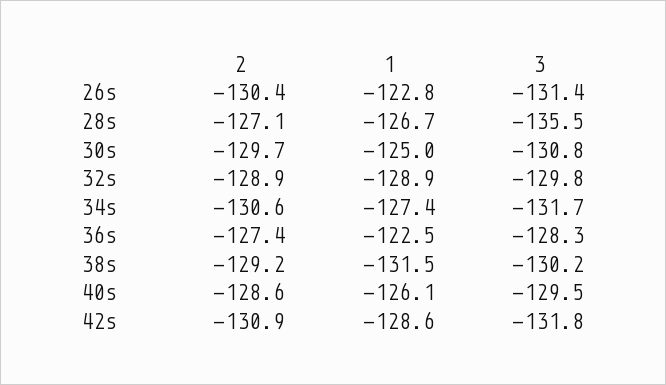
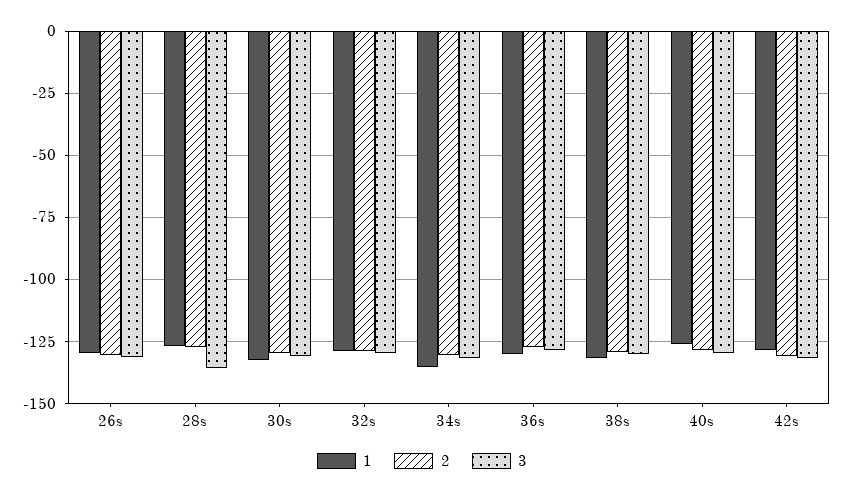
1, 26s: -122.8 -> -130
1, 30s: -125 -> -132.5
1, 34s: -127.4 -> -135
1, 36s: -122.5 -> -130

